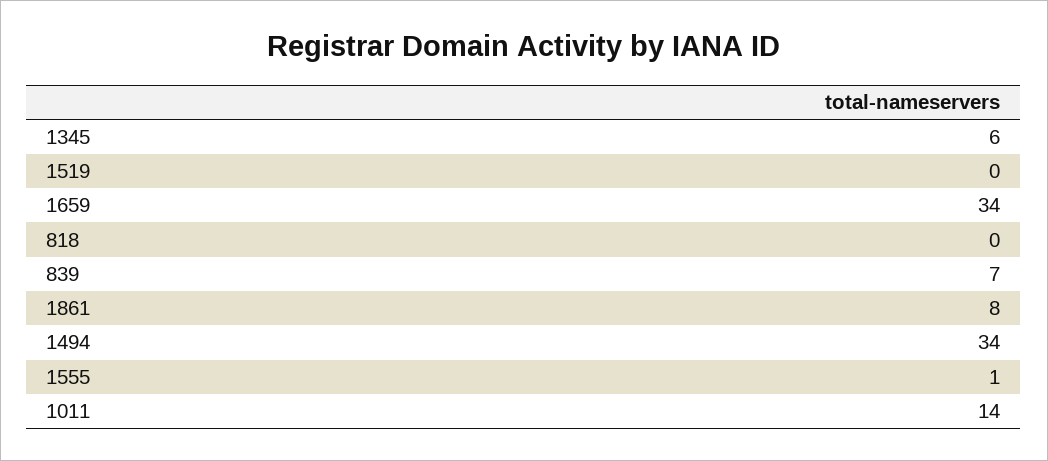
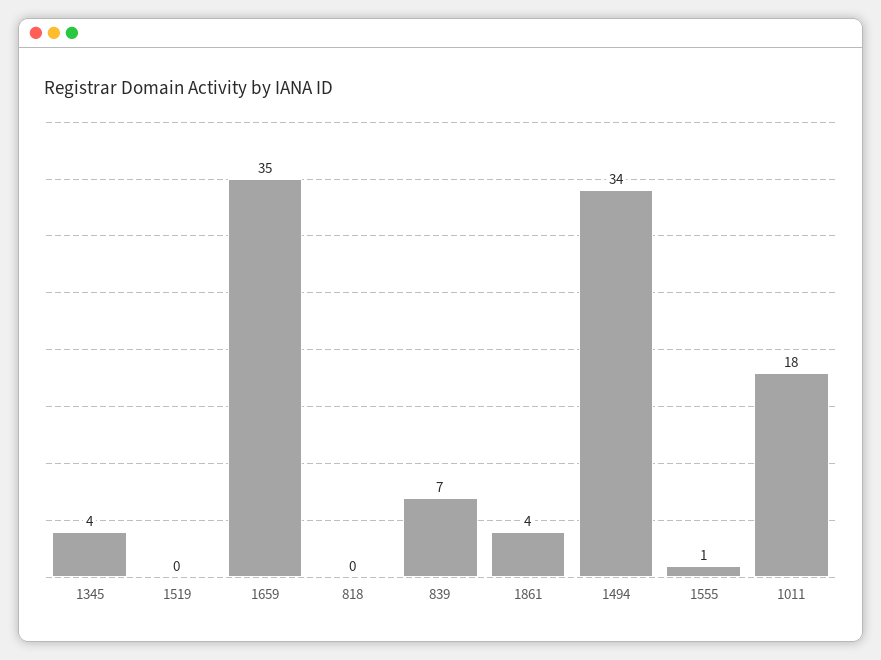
1345: 6 -> 4
1659: 34 -> 35
1861: 8 -> 4
1011: 14 -> 18

